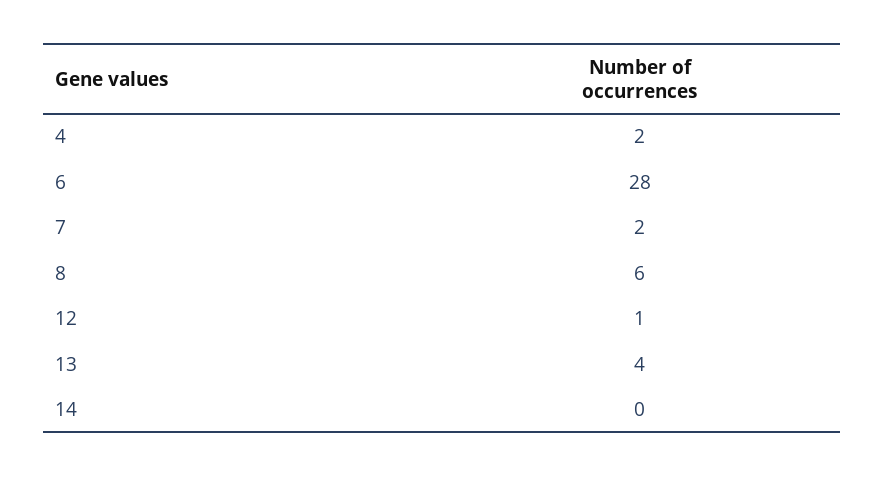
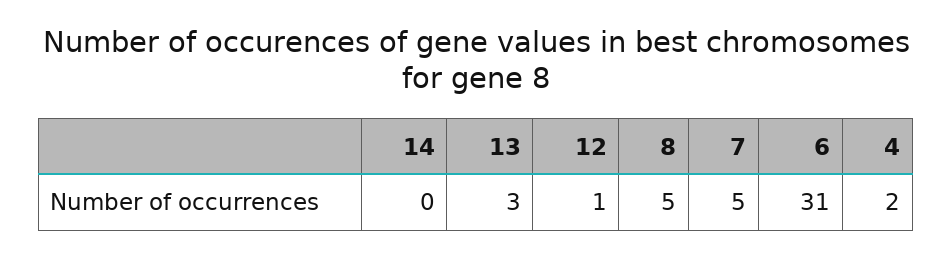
6: 28 -> 31
7: 2 -> 5
8: 6 -> 5
13: 4 -> 3

